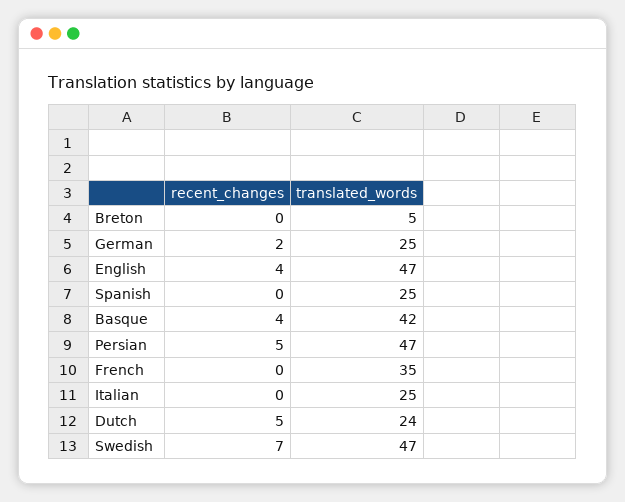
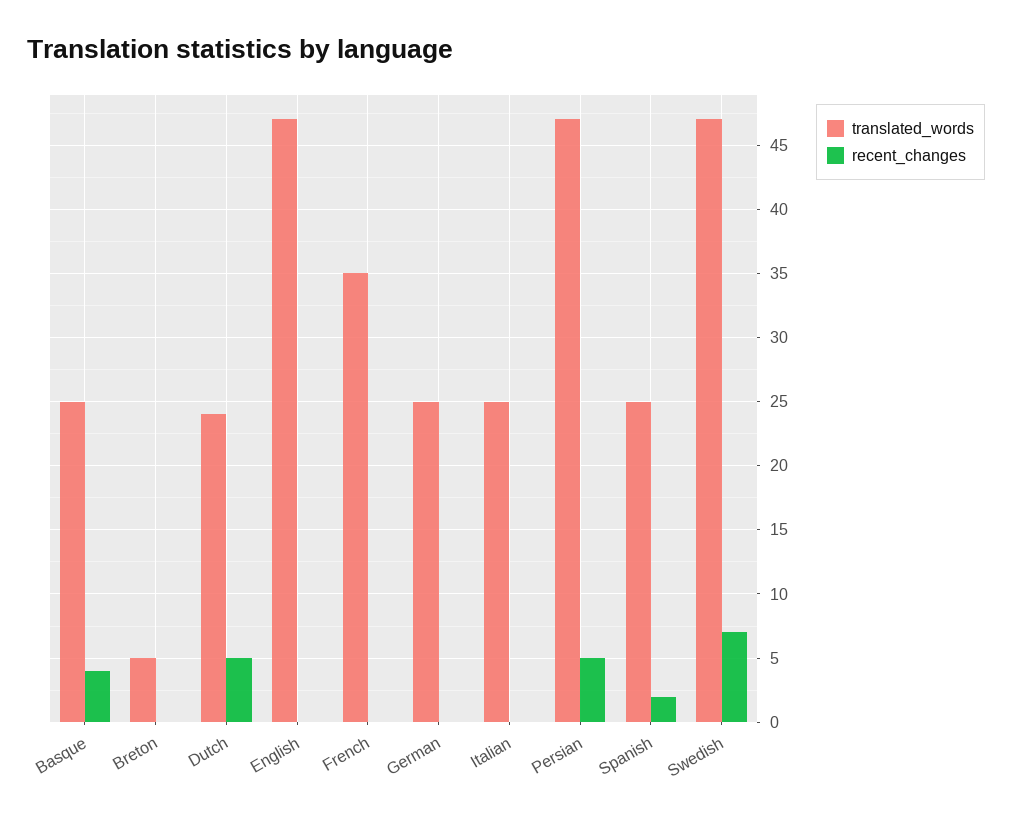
recent_changes, German: 2 -> 0
recent_changes, English: 4 -> 0
recent_changes, Spanish: 0 -> 2
translated_words, Basque: 42 -> 25

